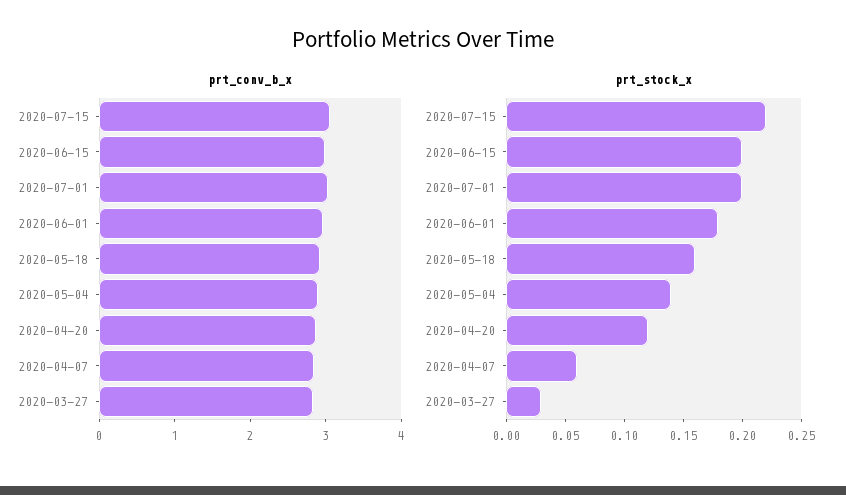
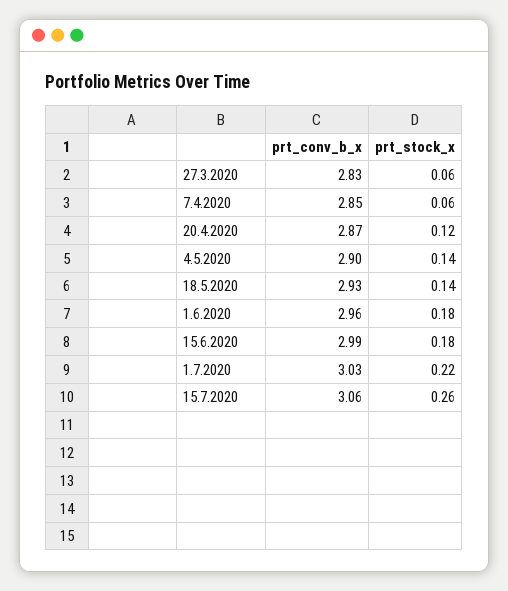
prt_stock_x, 2020-07-15: 0.22 -> 0.26
prt_stock_x, 2020-06-15: 0.2 -> 0.18
prt_stock_x, 2020-07-01: 0.2 -> 0.22
prt_stock_x, 2020-05-18: 0.16 -> 0.14
prt_stock_x, 2020-03-27: 0.03 -> 0.06

